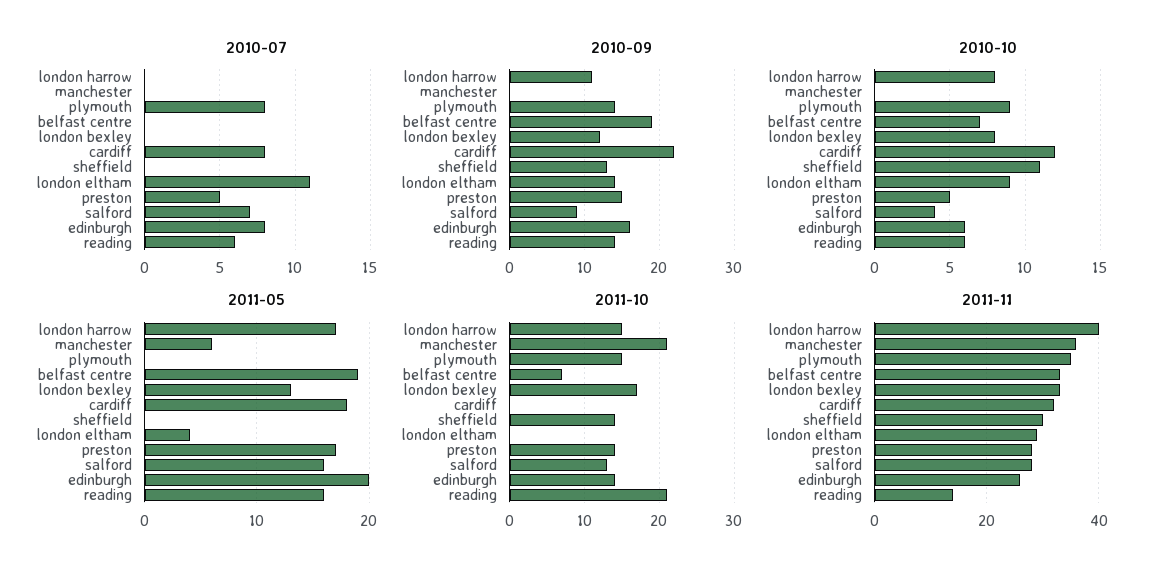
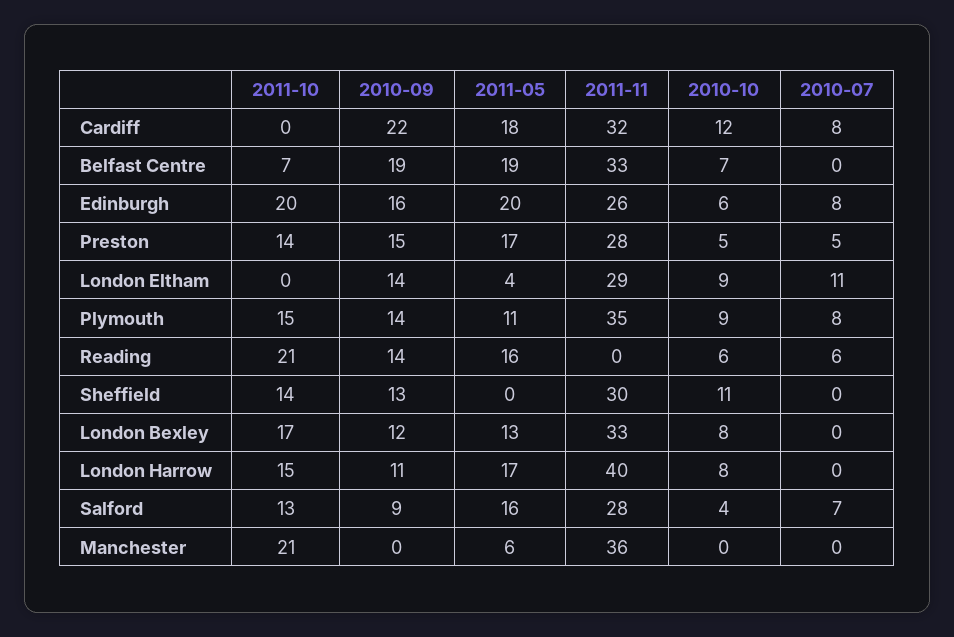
2011-05, plymouth: 0 -> 11
2011-10, edinburgh: 14 -> 20
2011-11, reading: 15 -> 0

